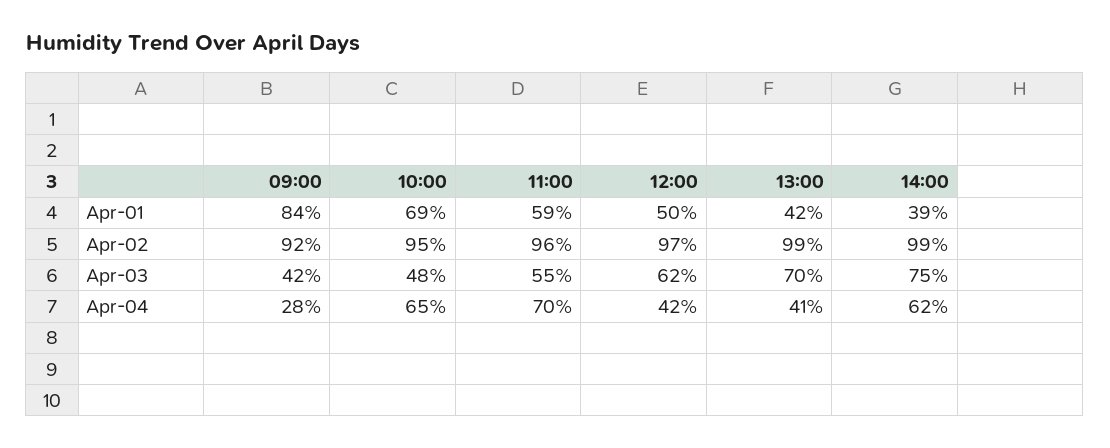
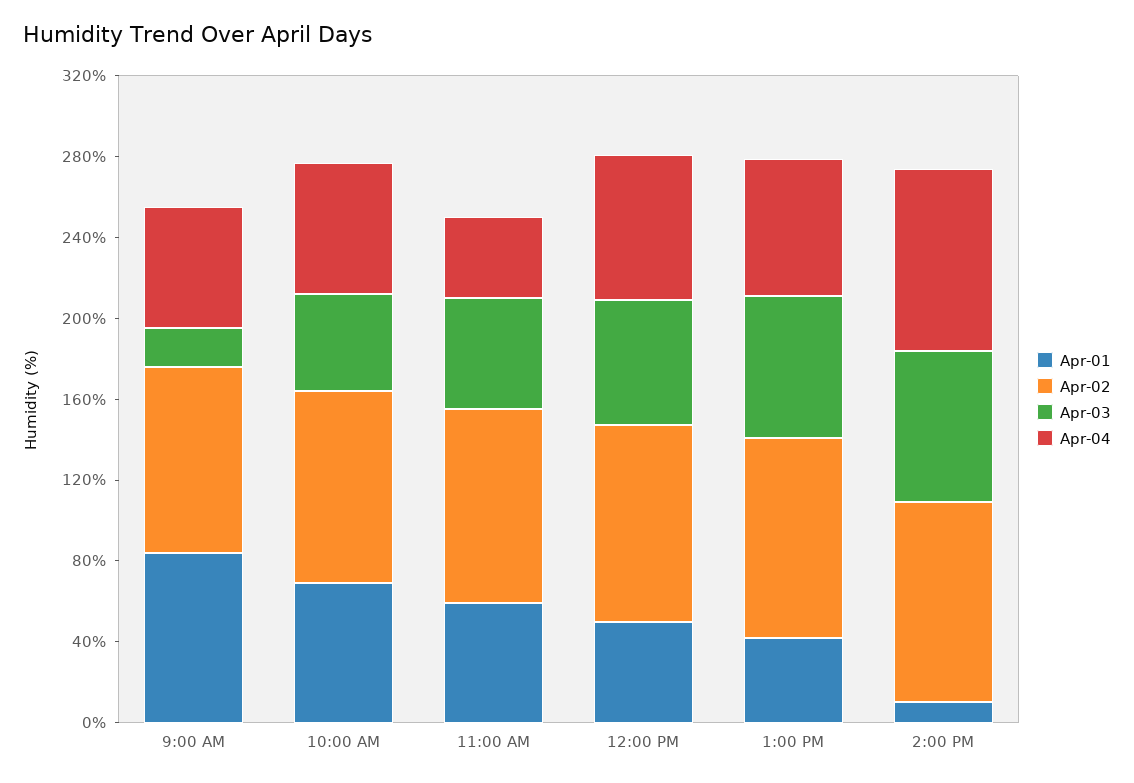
Apr-01, 14:00: 39 -> 10
Apr-03, 09:00: 42 -> 20
Apr-04, 09:00: 28 -> 60
Apr-04, 11:00: 70 -> 40
Apr-04, 12:00: 42 -> 70
Apr-04, 13:00: 41 -> 70
Apr-04, 14:00: 62 -> 90

